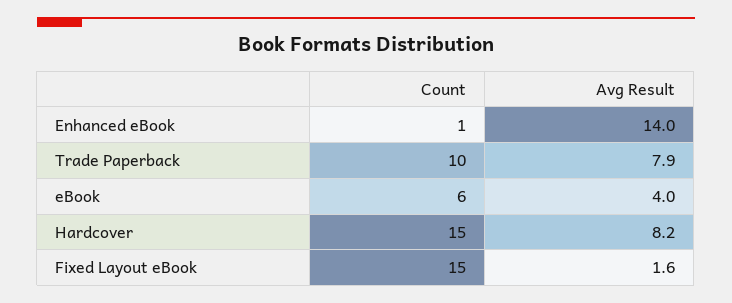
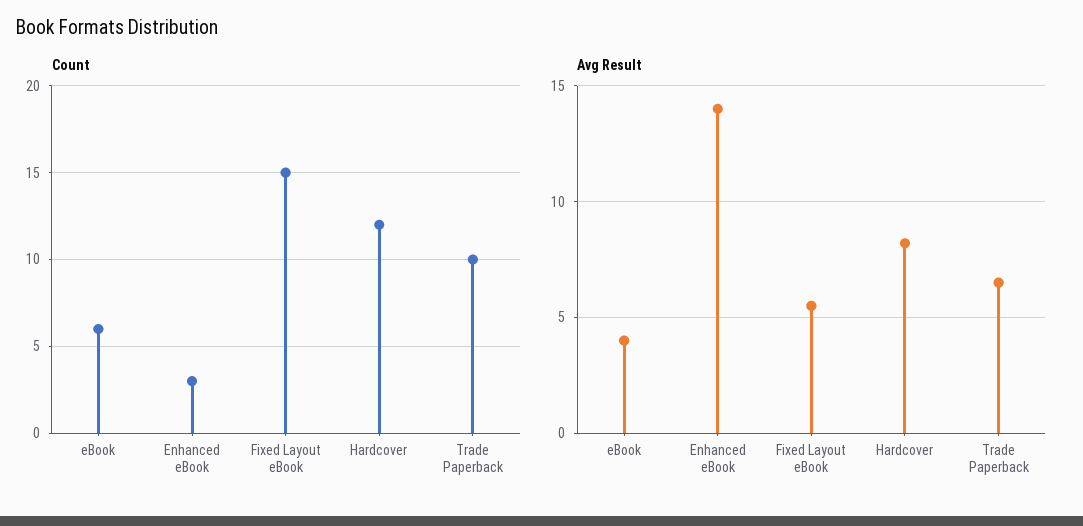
Count, Enhanced eBook: 1 -> 3
Avg Result, Trade Paperback: 7.9 -> 6.5
Count, Hardcover: 15 -> 12
Avg Result, Fixed Layout eBook: 1.6 -> 5.5

